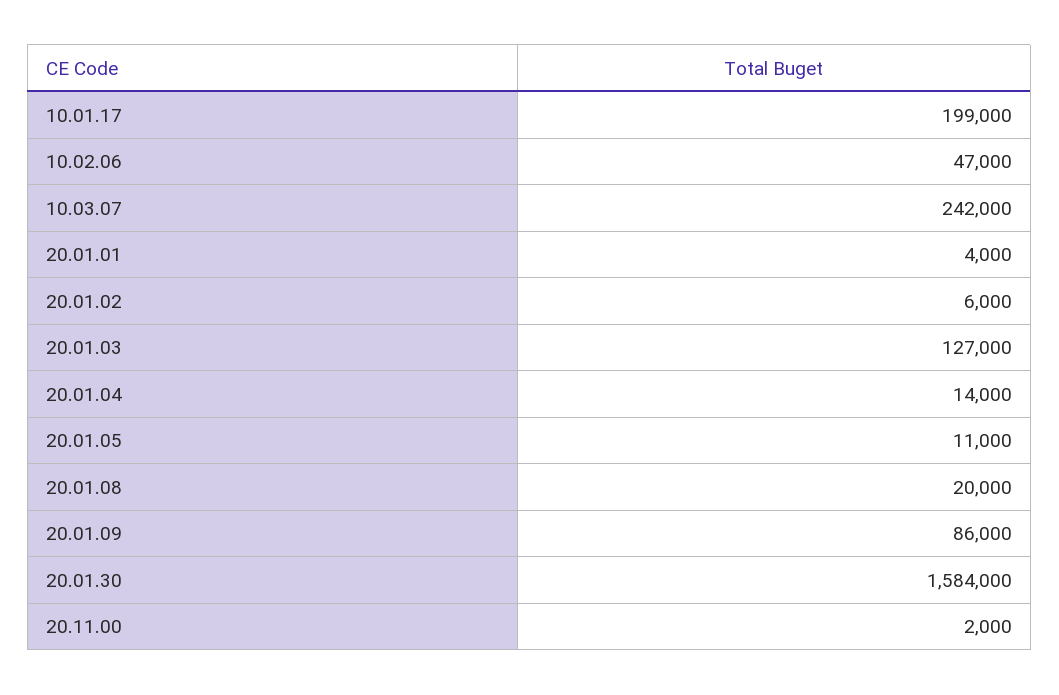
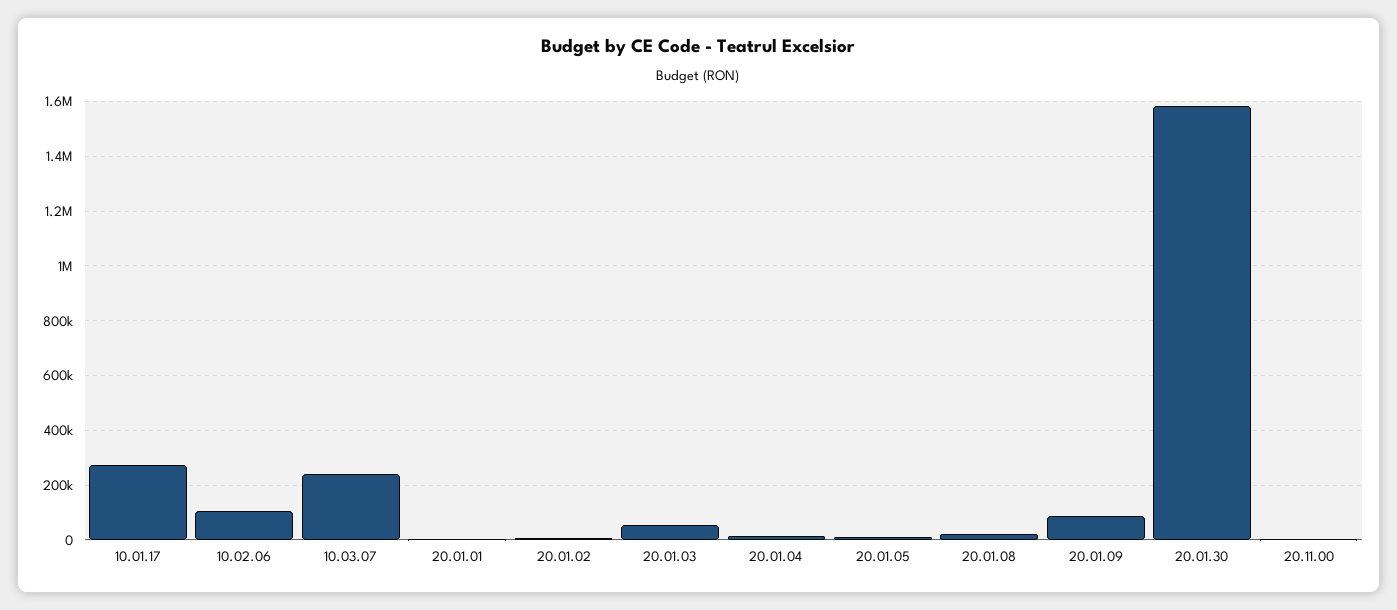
10.01.17: 199000 -> 275000
10.02.06: 47000 -> 100000
20.01.03: 127000 -> 50000

